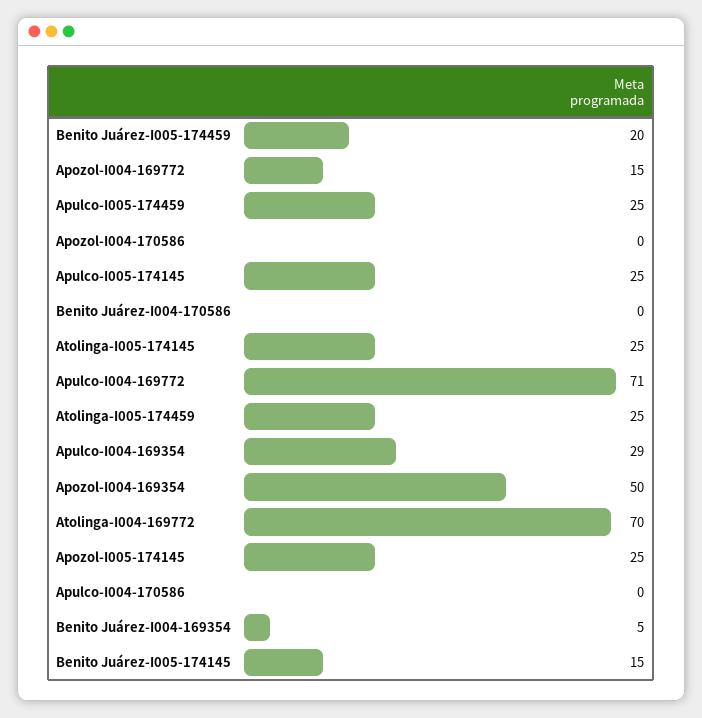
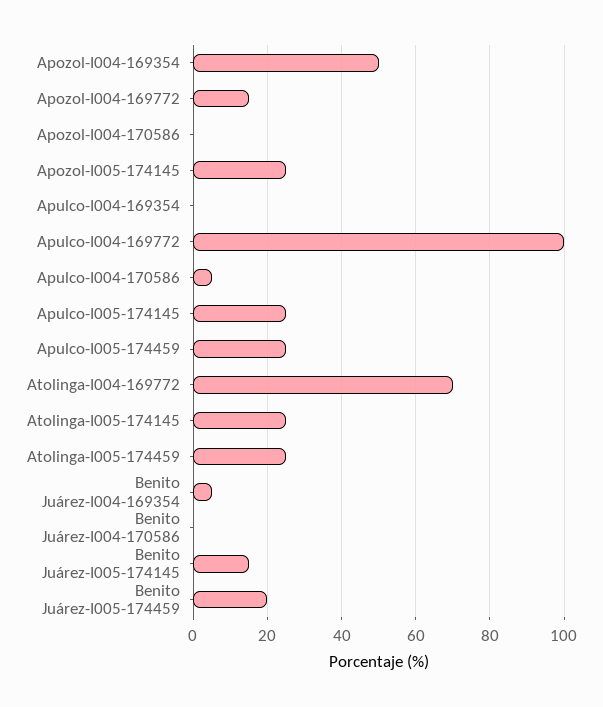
Apulco-I004-169772: 71 -> 100
Apulco-I004-169354: 29 -> 0
Apulco-I004-170586: 0 -> 5

